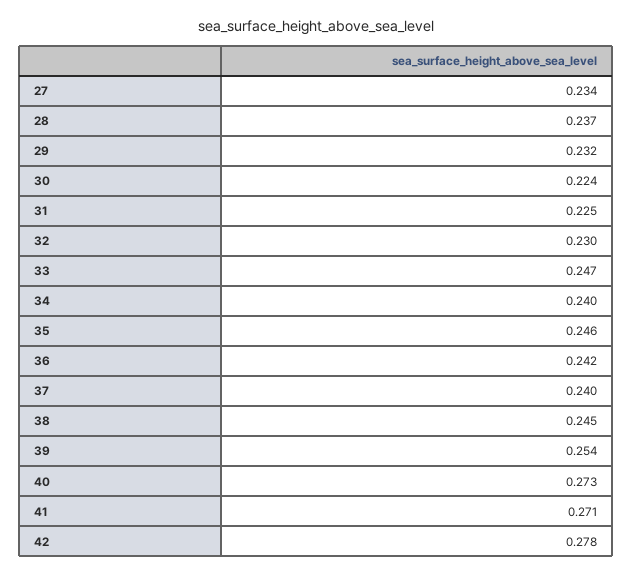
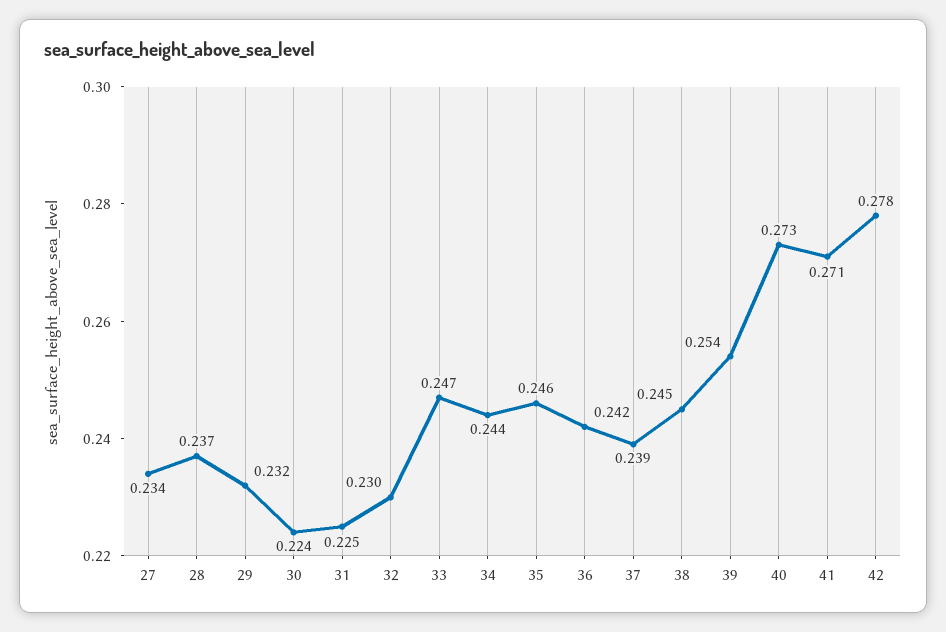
34: 0.24 -> 0.244
37: 0.24 -> 0.239

